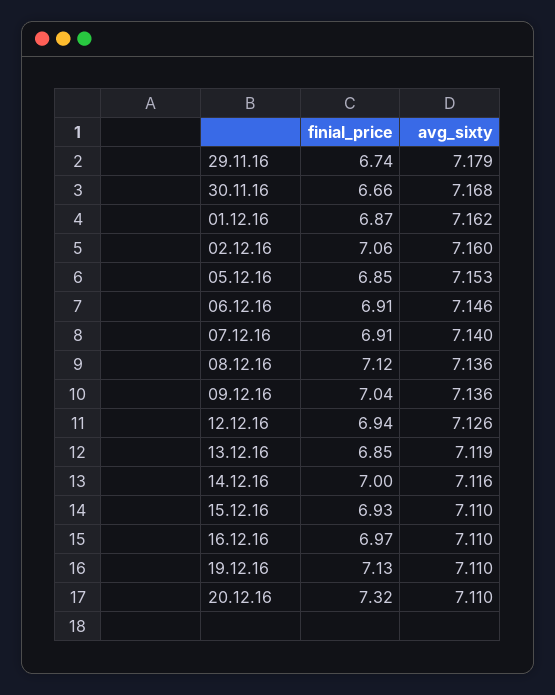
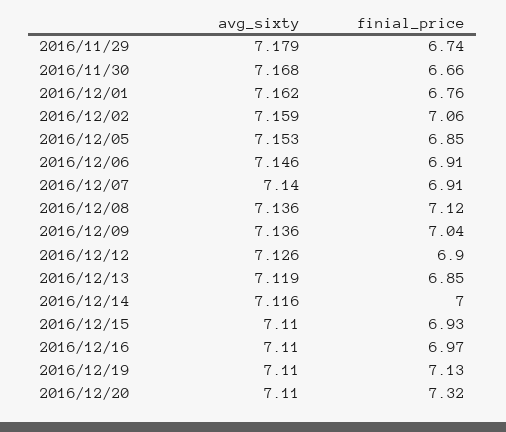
finial_price, 01.12.16: 6.87 -> 6.76
avg_sixty, 02.12.16: 7.16 -> 7.159
finial_price, 12.12.16: 6.94 -> 6.9

